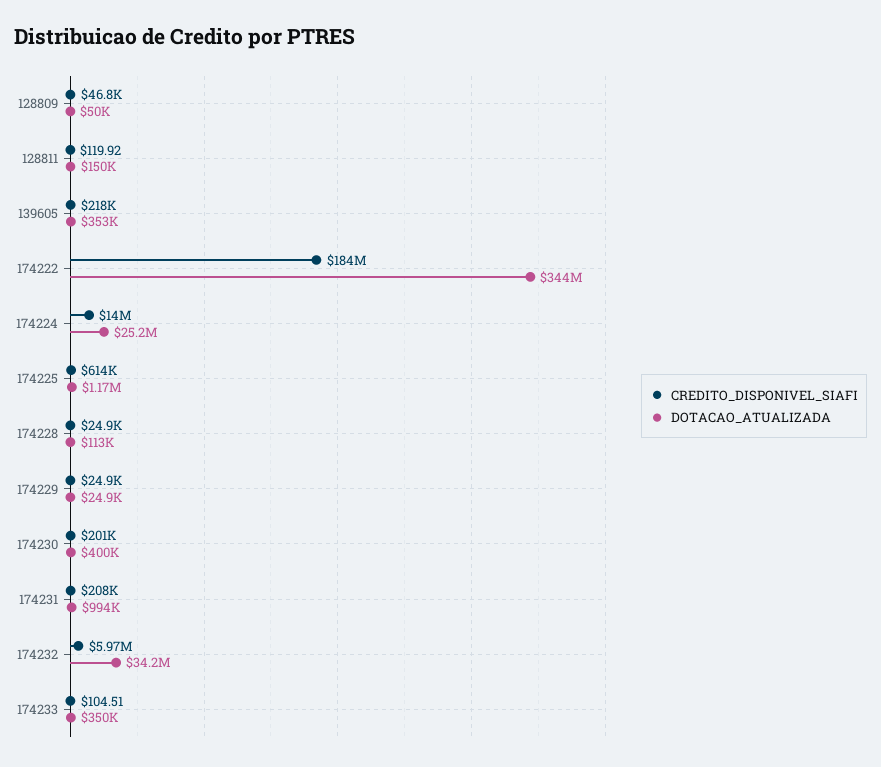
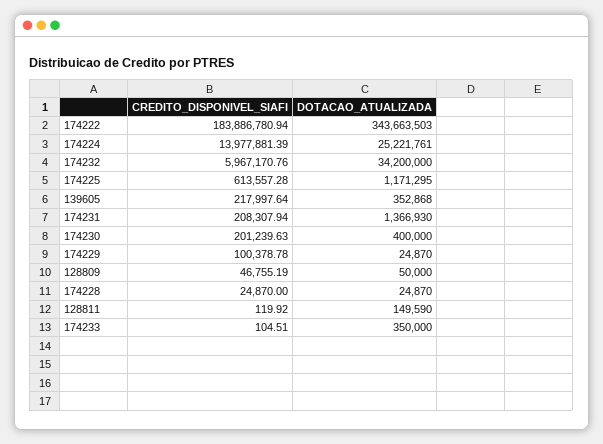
DOTACAO_ATUALIZADA, 174228: 113000 -> 24870
CREDITO_DISPONIVEL_SIAFI, 174229: 24900 -> 100378.78
DOTACAO_ATUALIZADA, 174231: 994000 -> 1366930

